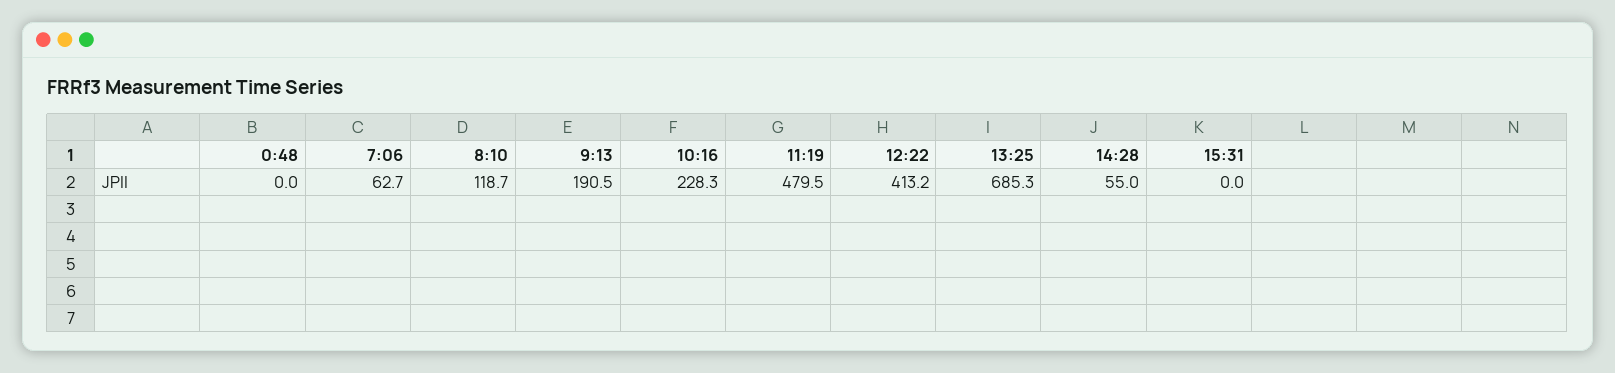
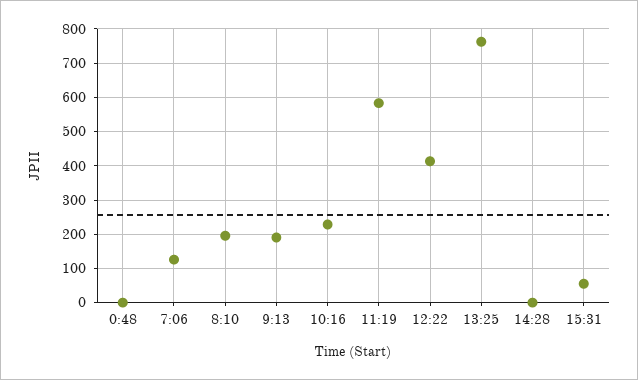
7:06: 62.7 -> 120
8:10: 118.7 -> 200
11:19: 479.5 -> 580
13:25: 685.3 -> 760
14:28: 55 -> 0
15:31: 0 -> 60

